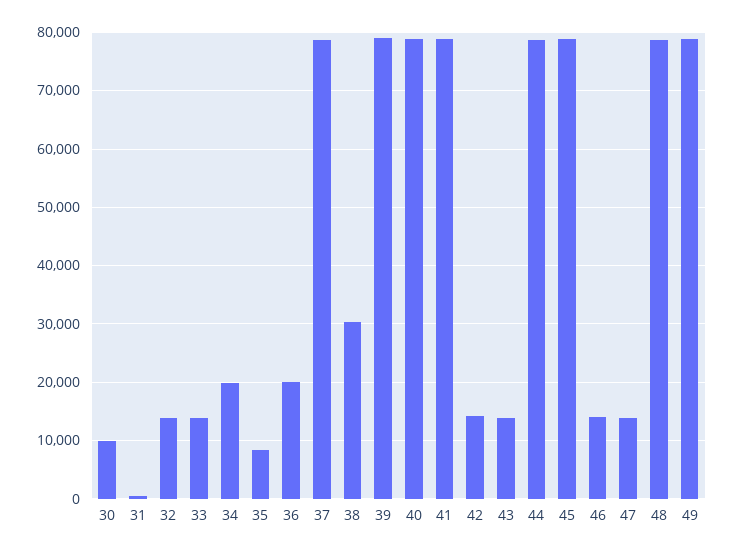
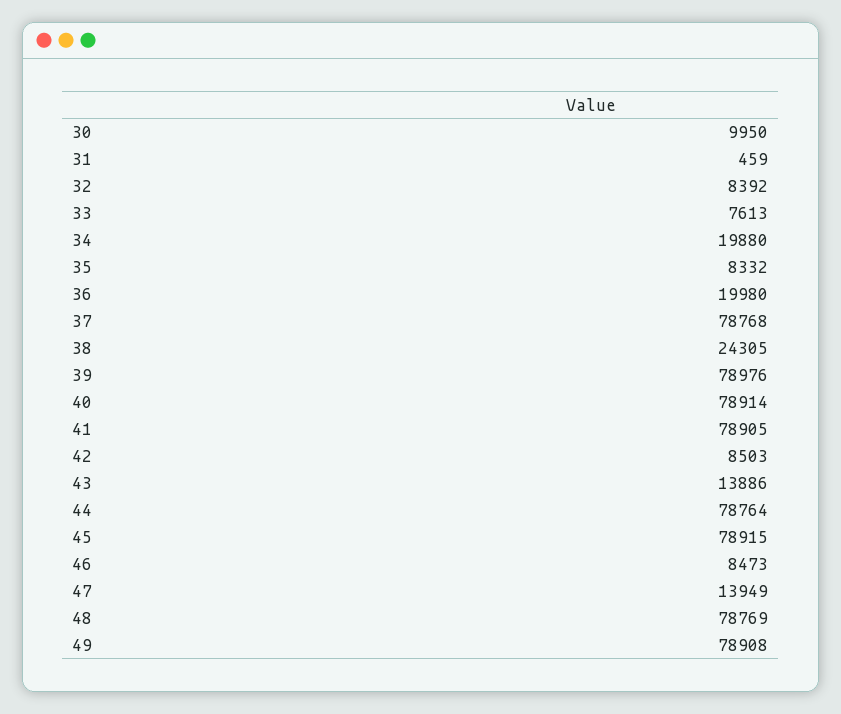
32: 14000 -> 8392
33: 14000 -> 7613
38: 30000 -> 24305
42: 14000 -> 8503
46: 14000 -> 8473

